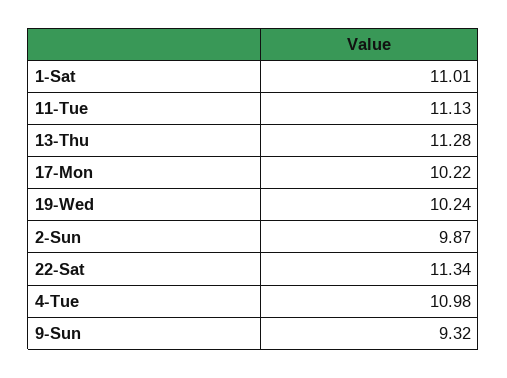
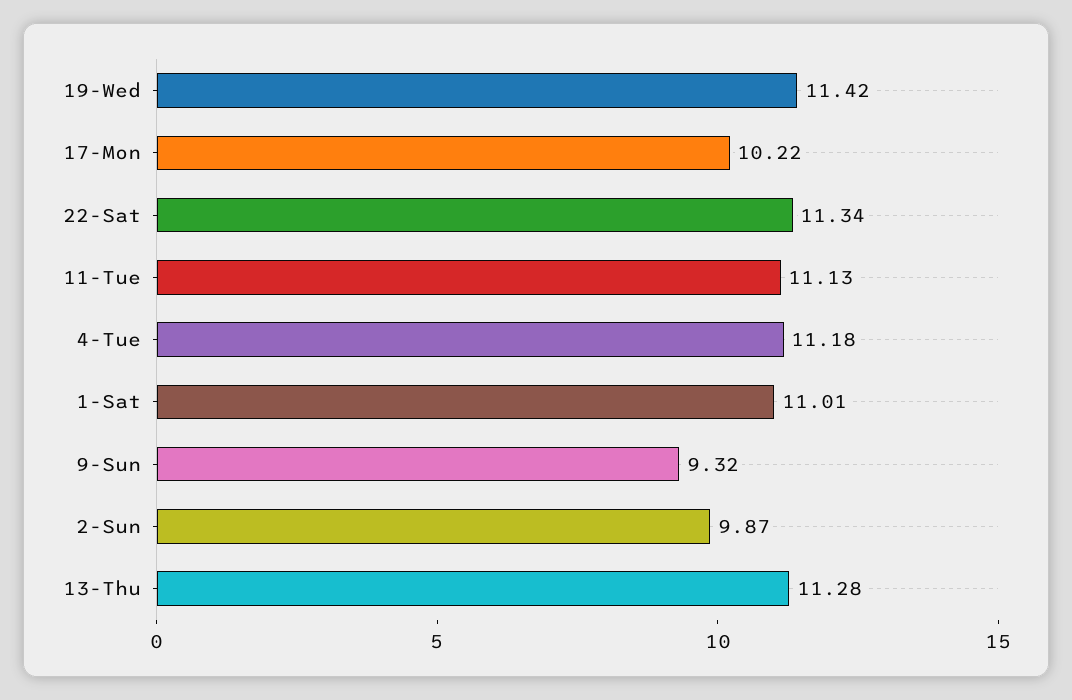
19-Wed: 10.24 -> 11.42
4-Tue: 10.98 -> 11.18

